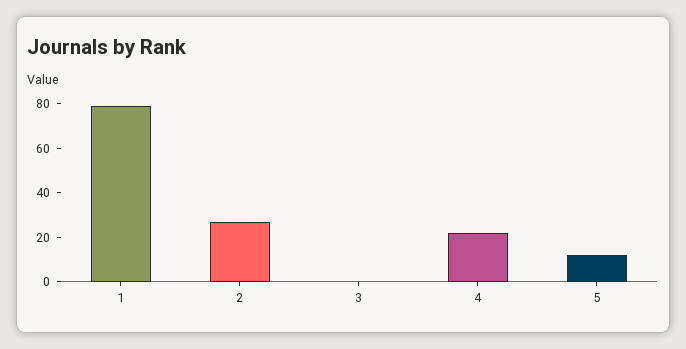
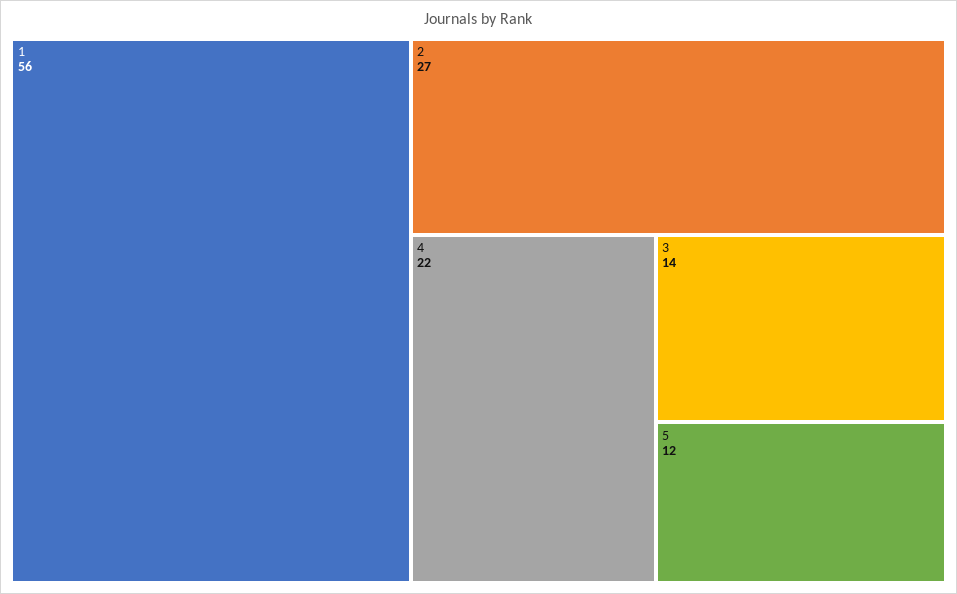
1: 80 -> 56
3: 0 -> 14

